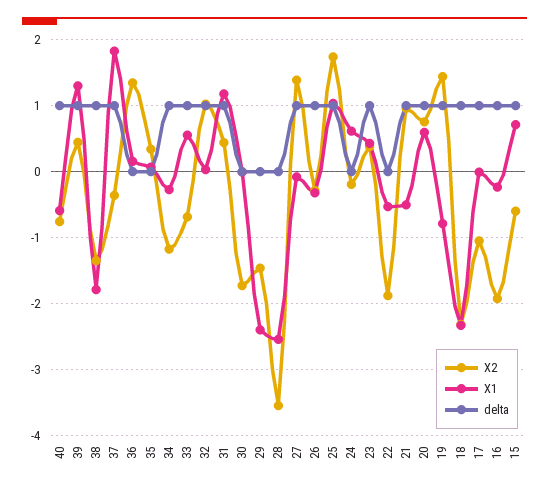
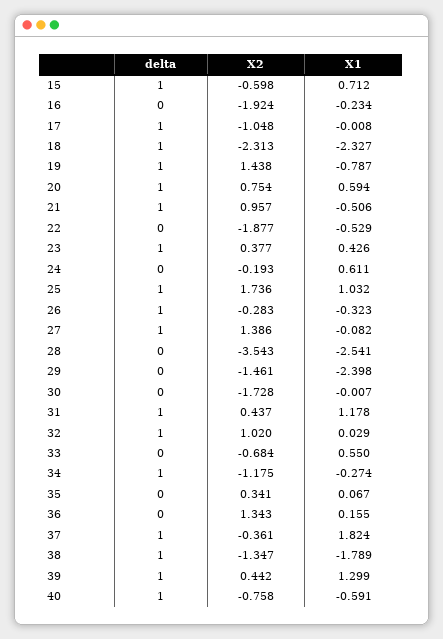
delta, 33: 1 -> 0
delta, 16: 1 -> 0

